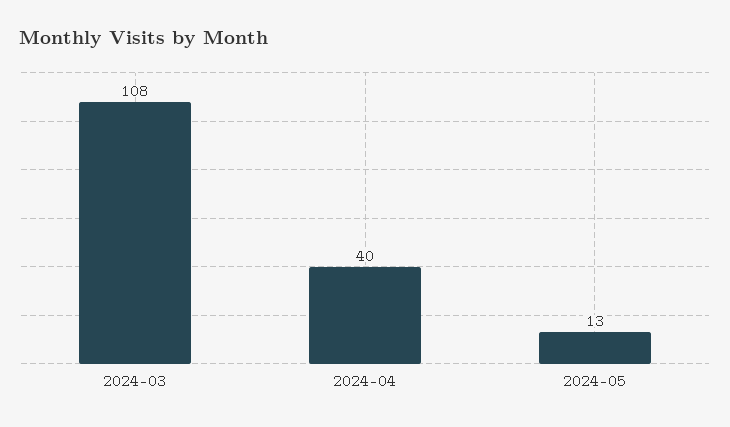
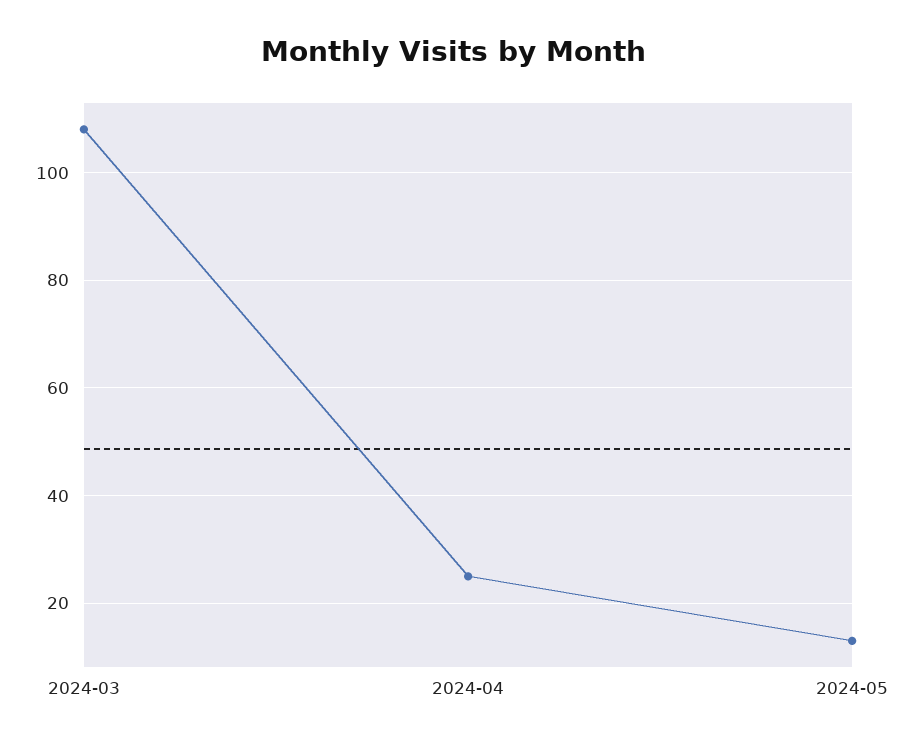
2024-04: 40 -> 25

